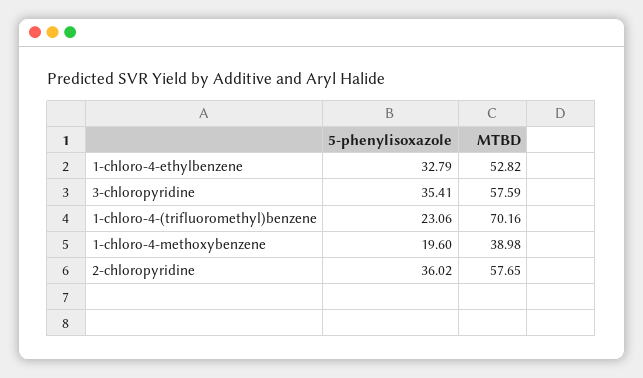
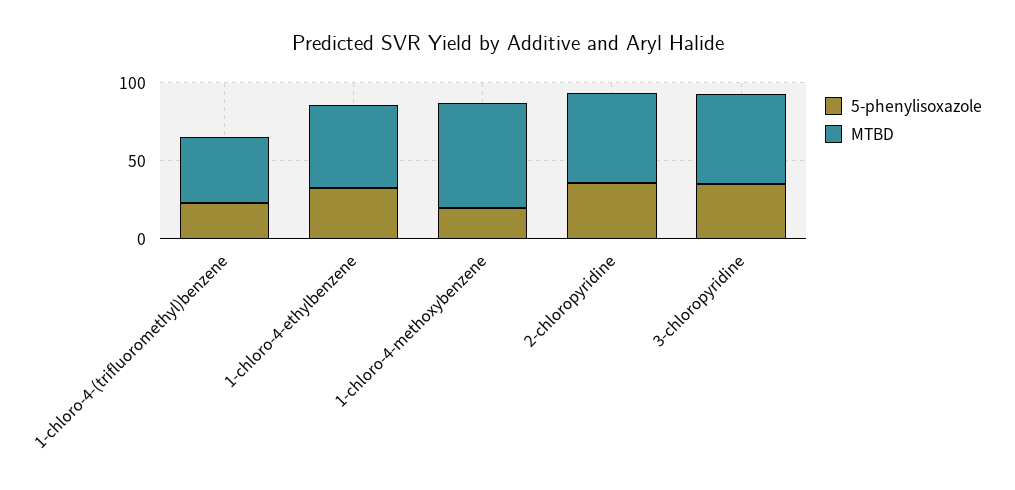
MTBD, 1-chloro-4-(trifluoromethyl)benzene: 70.16 -> 40
MTBD, 1-chloro-4-methoxybenzene: 38.98 -> 70

